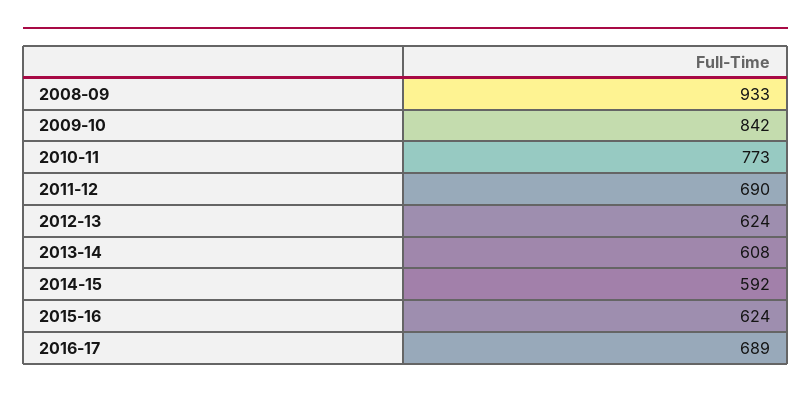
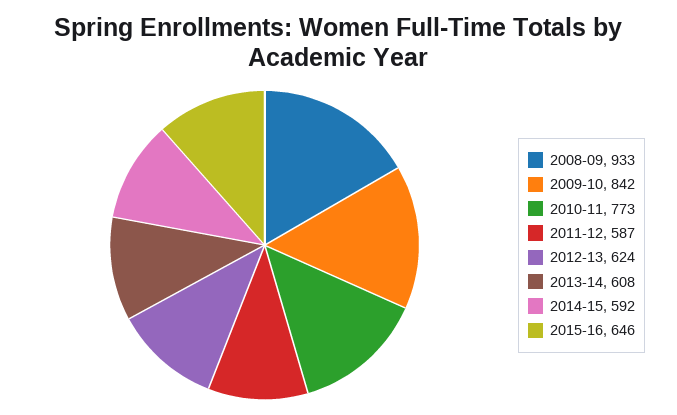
2011-12: 690 -> 587
2015-16: 624 -> 646
2016-17: 689 -> none

